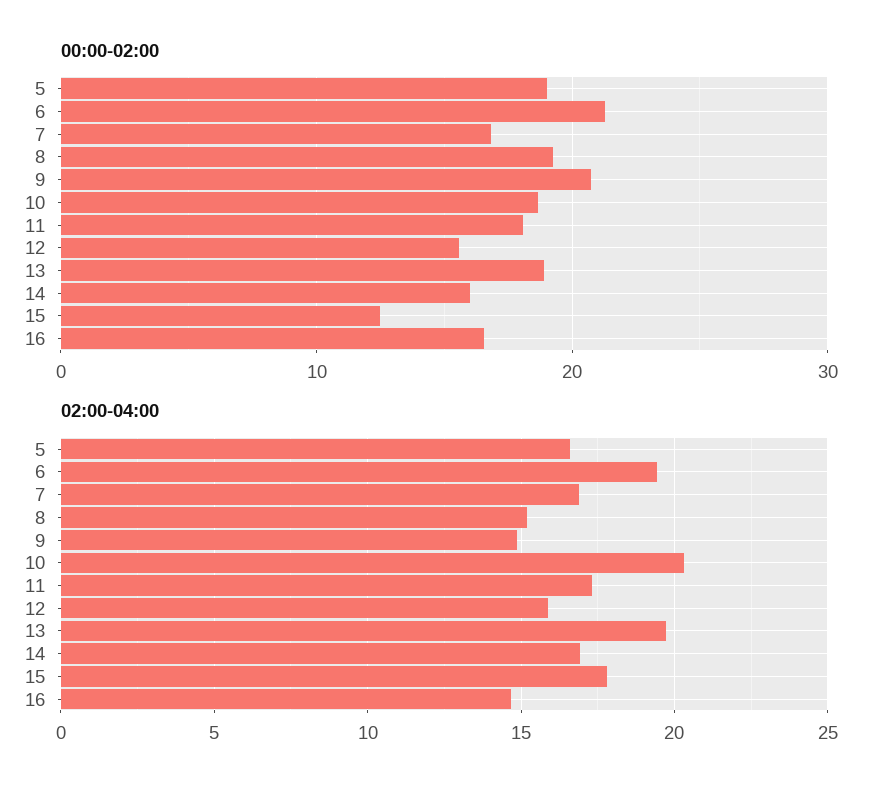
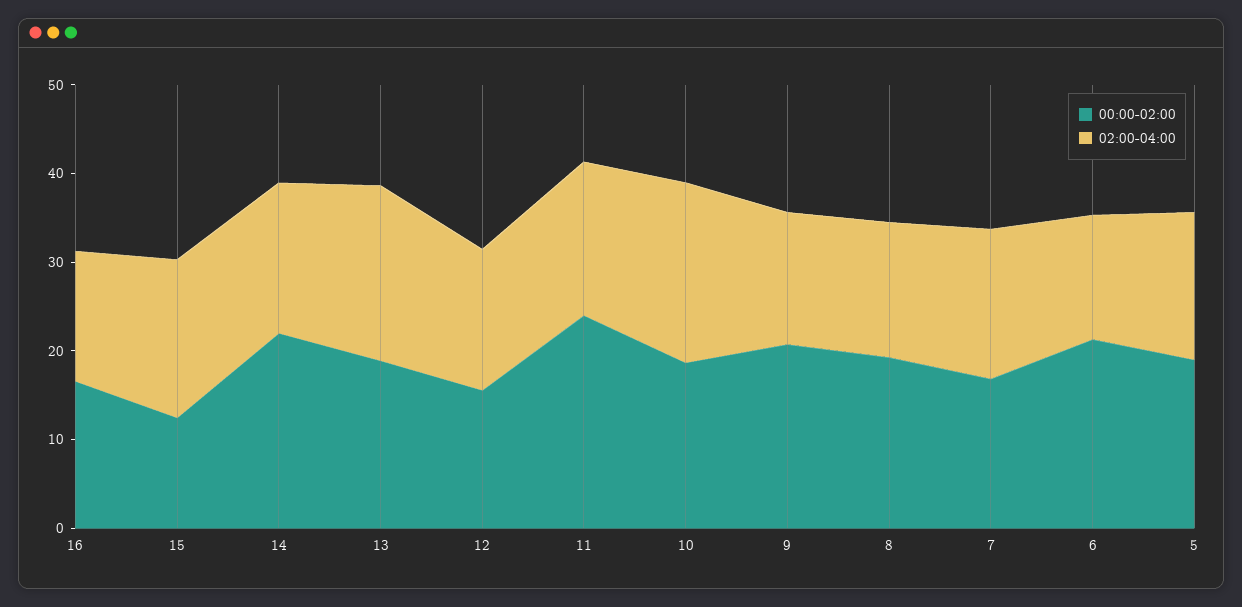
00:00-02:00, 11: 18 -> 24
00:00-02:00, 14: 16 -> 22
02:00-04:00, 6: 19.5 -> 14

